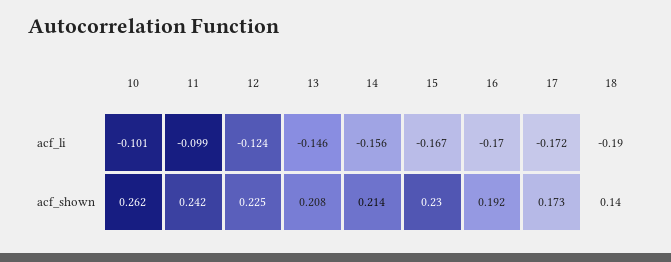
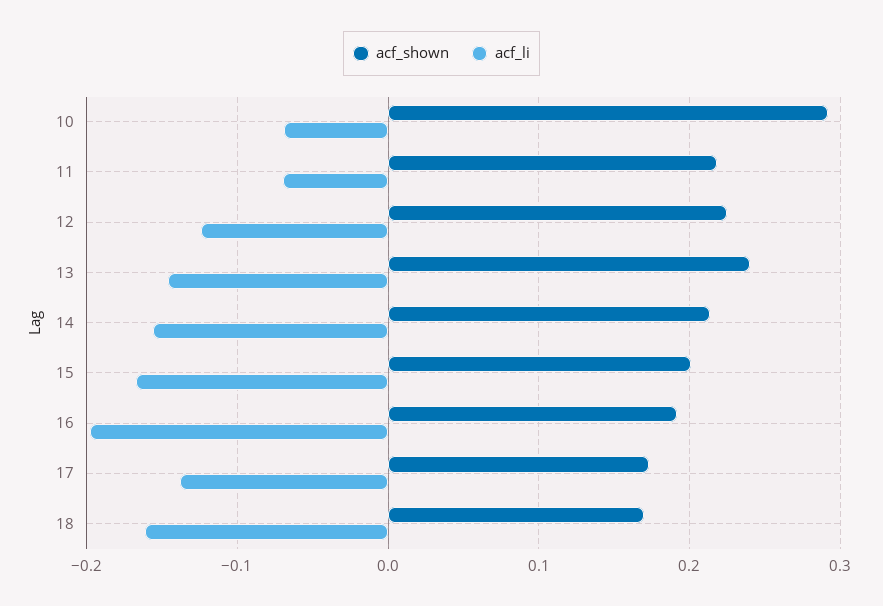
acf_li, 10: -0.101 -> -0.07
acf_li, 11: -0.099 -> -0.07
acf_li, 16: -0.17 -> -0.2
acf_li, 17: -0.172 -> -0.14
acf_li, 18: -0.19 -> -0.16
acf_shown, 10: 0.262 -> 0.29
acf_shown, 11: 0.242 -> 0.22
acf_shown, 13: 0.208 -> 0.24
acf_shown, 15: 0.23 -> 0.2
acf_shown, 18: 0.14 -> 0.17

